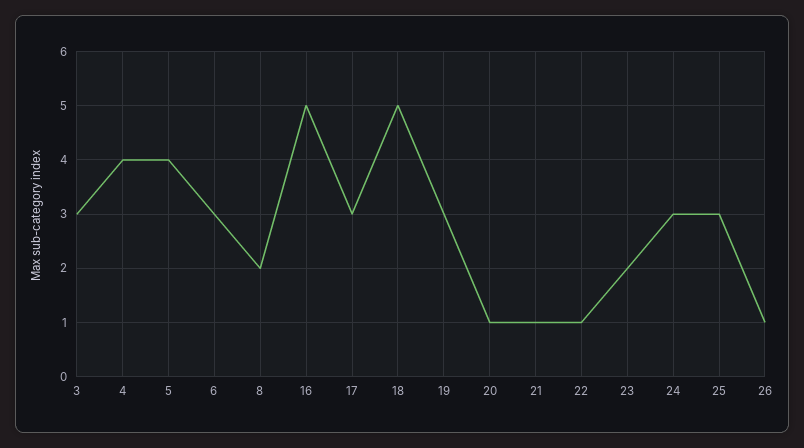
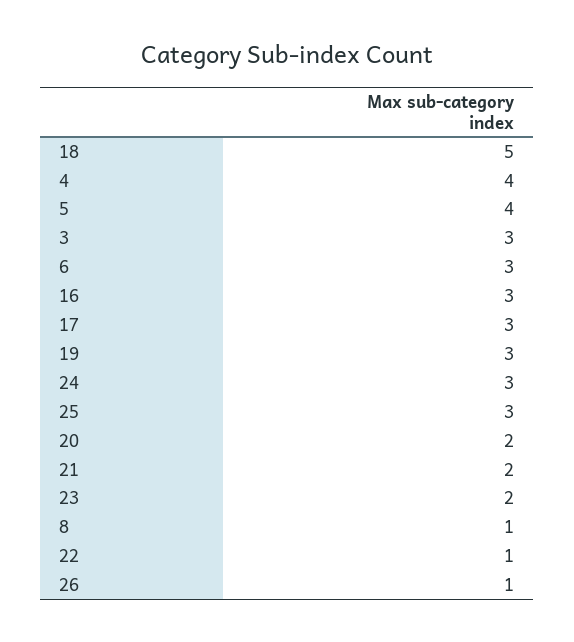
8: 2 -> 1
16: 5 -> 3
20: 1 -> 2
21: 1 -> 2

